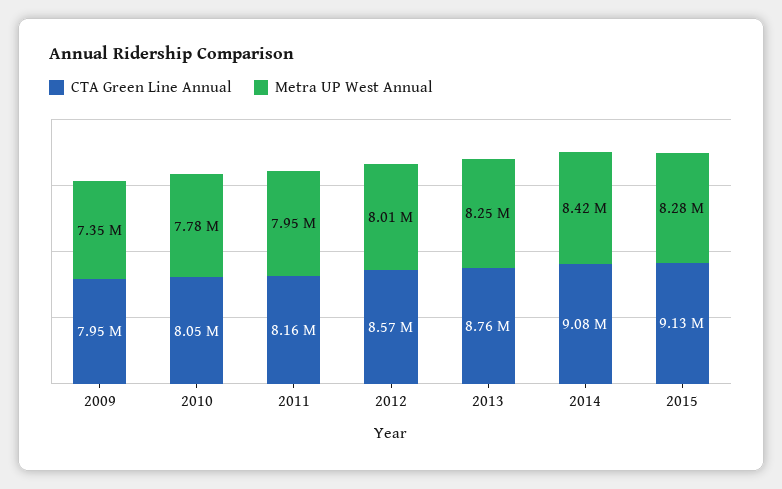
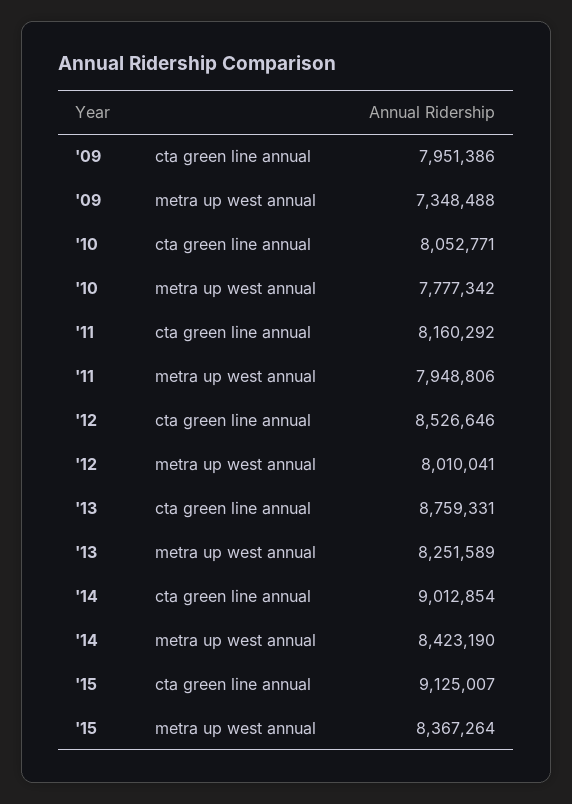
CTA Green Line Annual, 2012: 8570000 -> 8526646
CTA Green Line Annual, 2014: 9080000 -> 9012854
Metra UP West Annual, 2015: 8280000 -> 8367264

